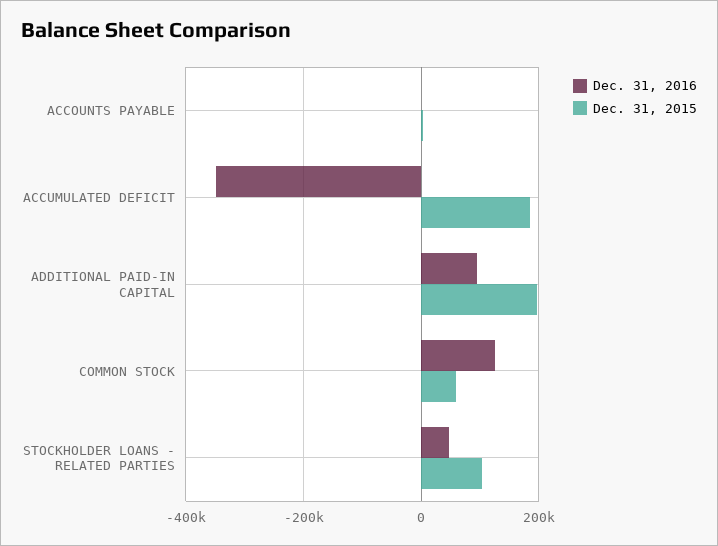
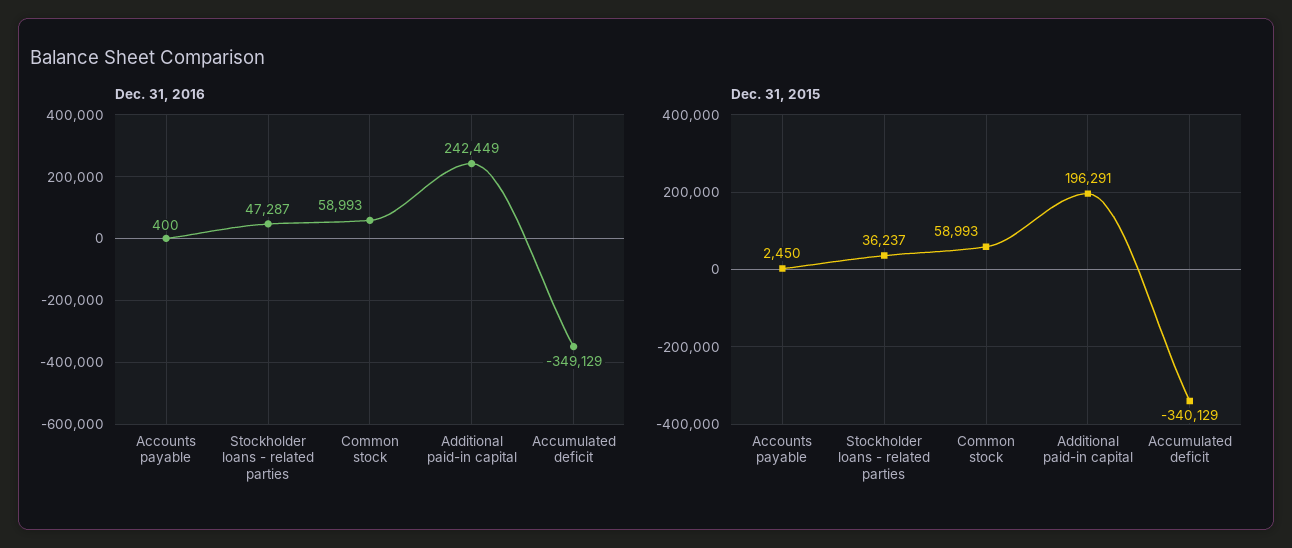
Dec. 31, 2015, ACCUMULATED DEFICIT: 180000 -> -340129
Dec. 31, 2016, ADDITIONAL PAID-IN CAPITAL: 100000 -> 242449
Dec. 31, 2016, COMMON STOCK: 120000 -> 58993
Dec. 31, 2015, STOCKHOLDER LOANS - RELATED PARTIES: 100000 -> 36237

